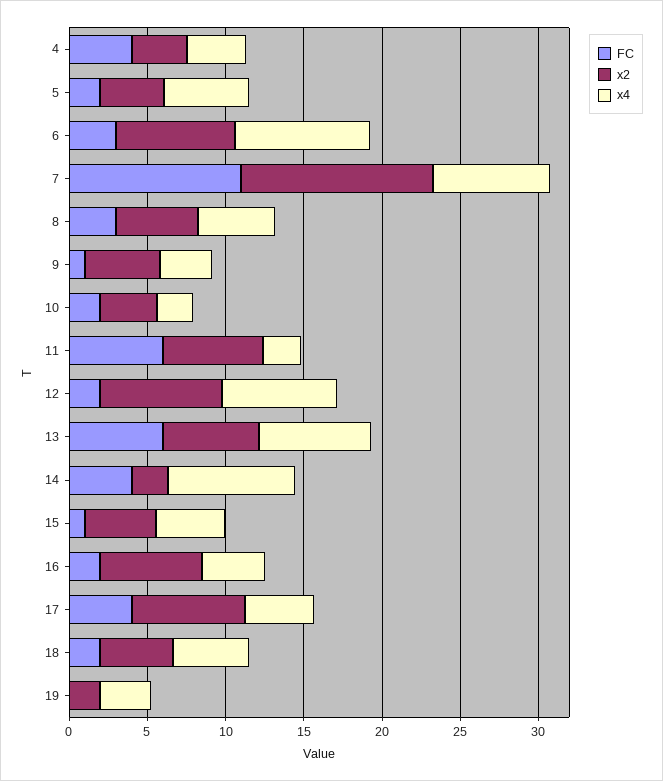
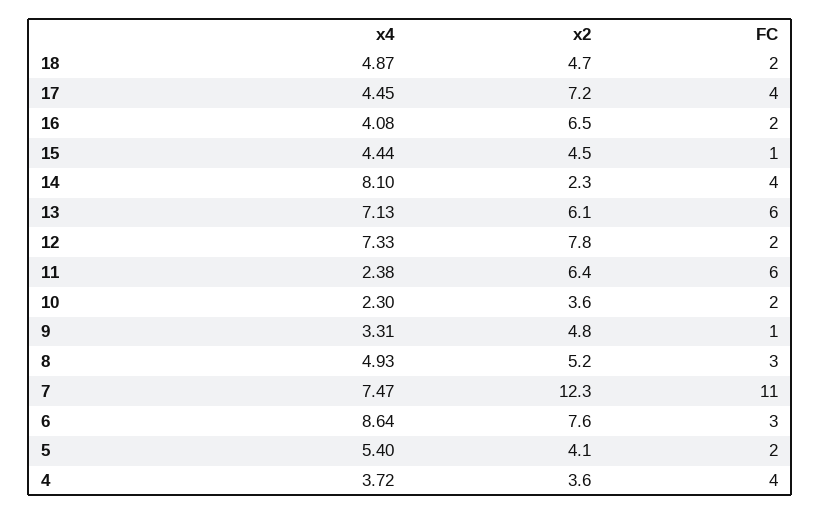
FC, 19: 0 -> none
x2, 19: 2 -> none
x4, 19: 3 -> none

